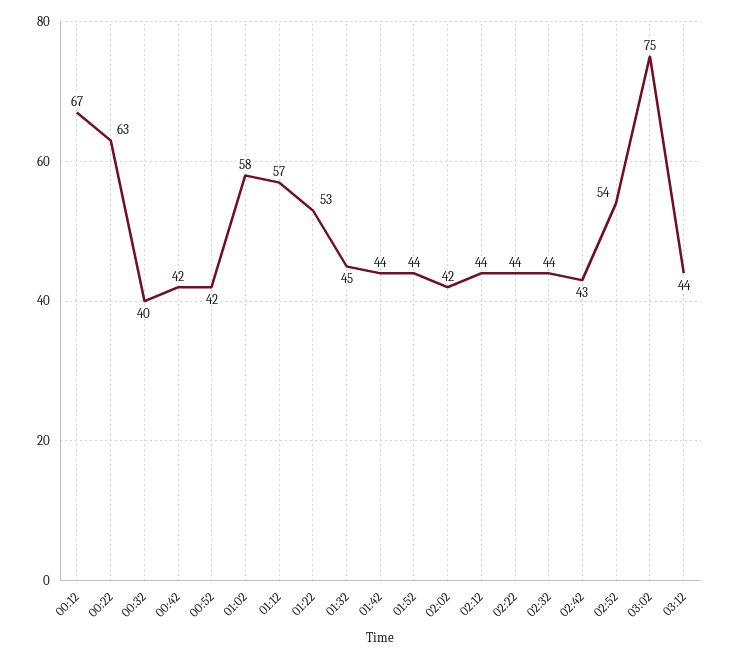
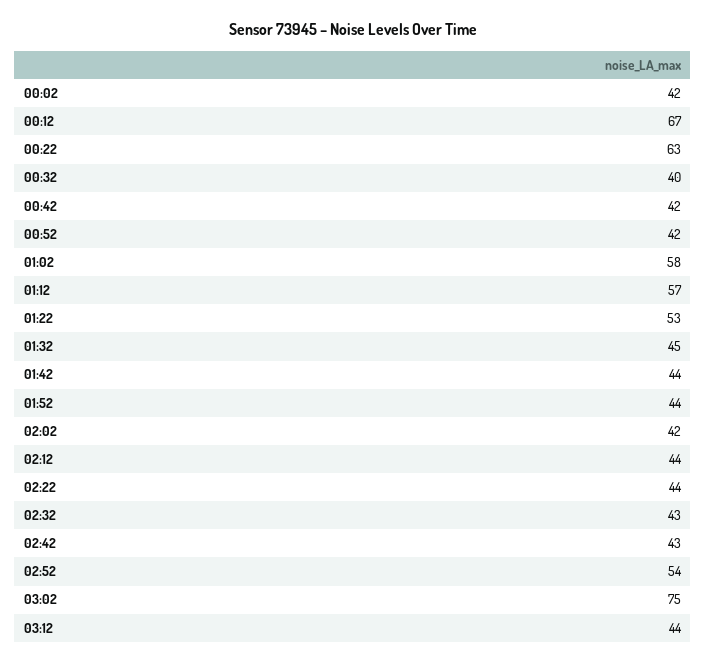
02:32: 44 -> 43
00:02: none -> 42

